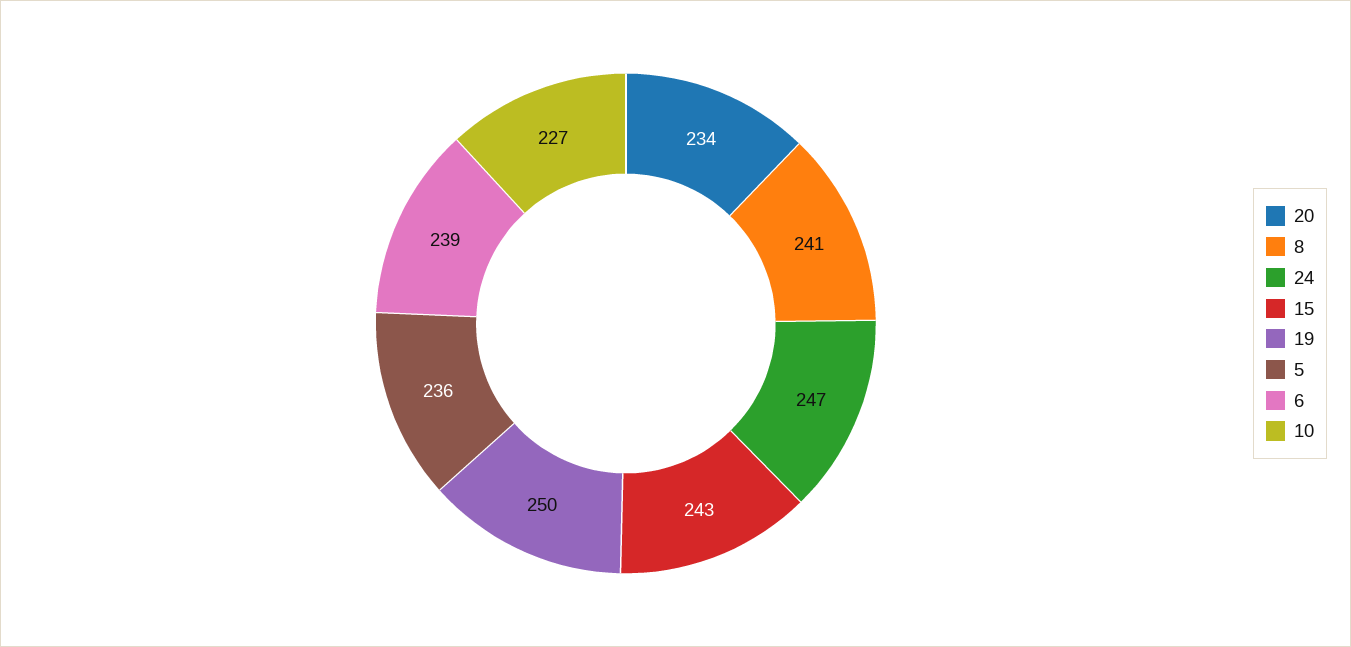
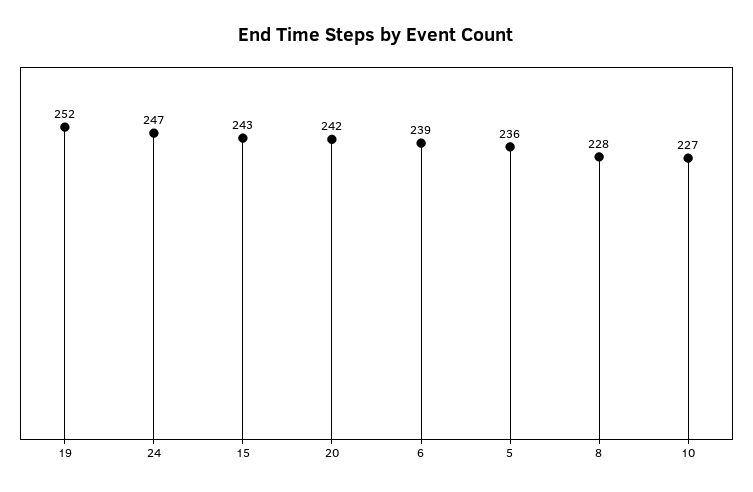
20: 234 -> 242
8: 241 -> 228
19: 250 -> 252

